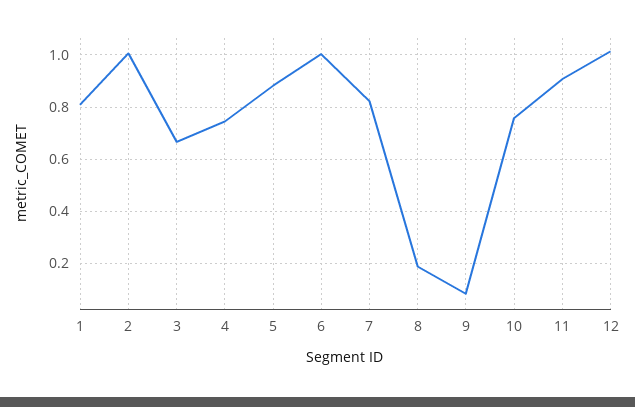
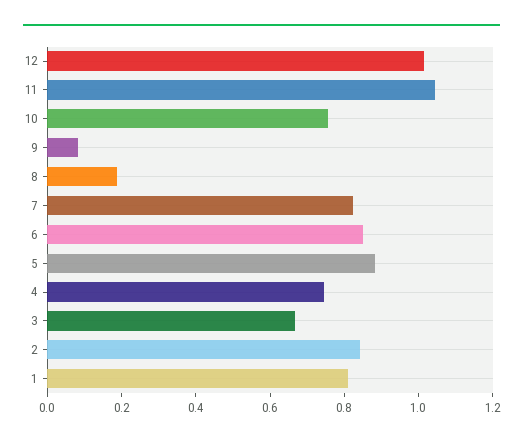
2: 1 -> 0.85
6: 1 -> 0.85
11: 0.9 -> 1.05

